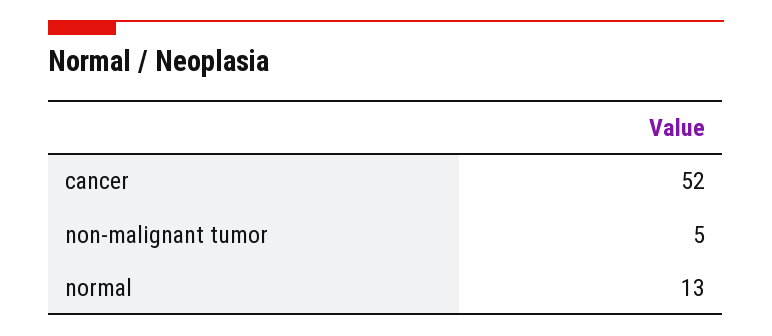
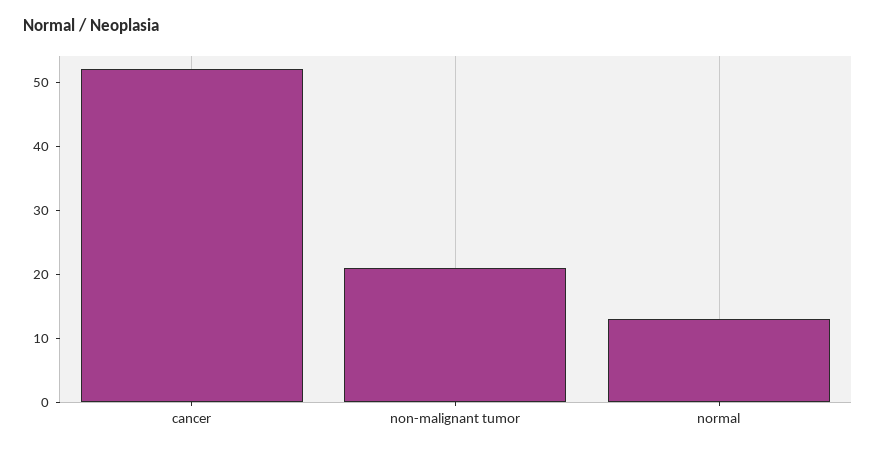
non-malignant tumor: 5 -> 20

